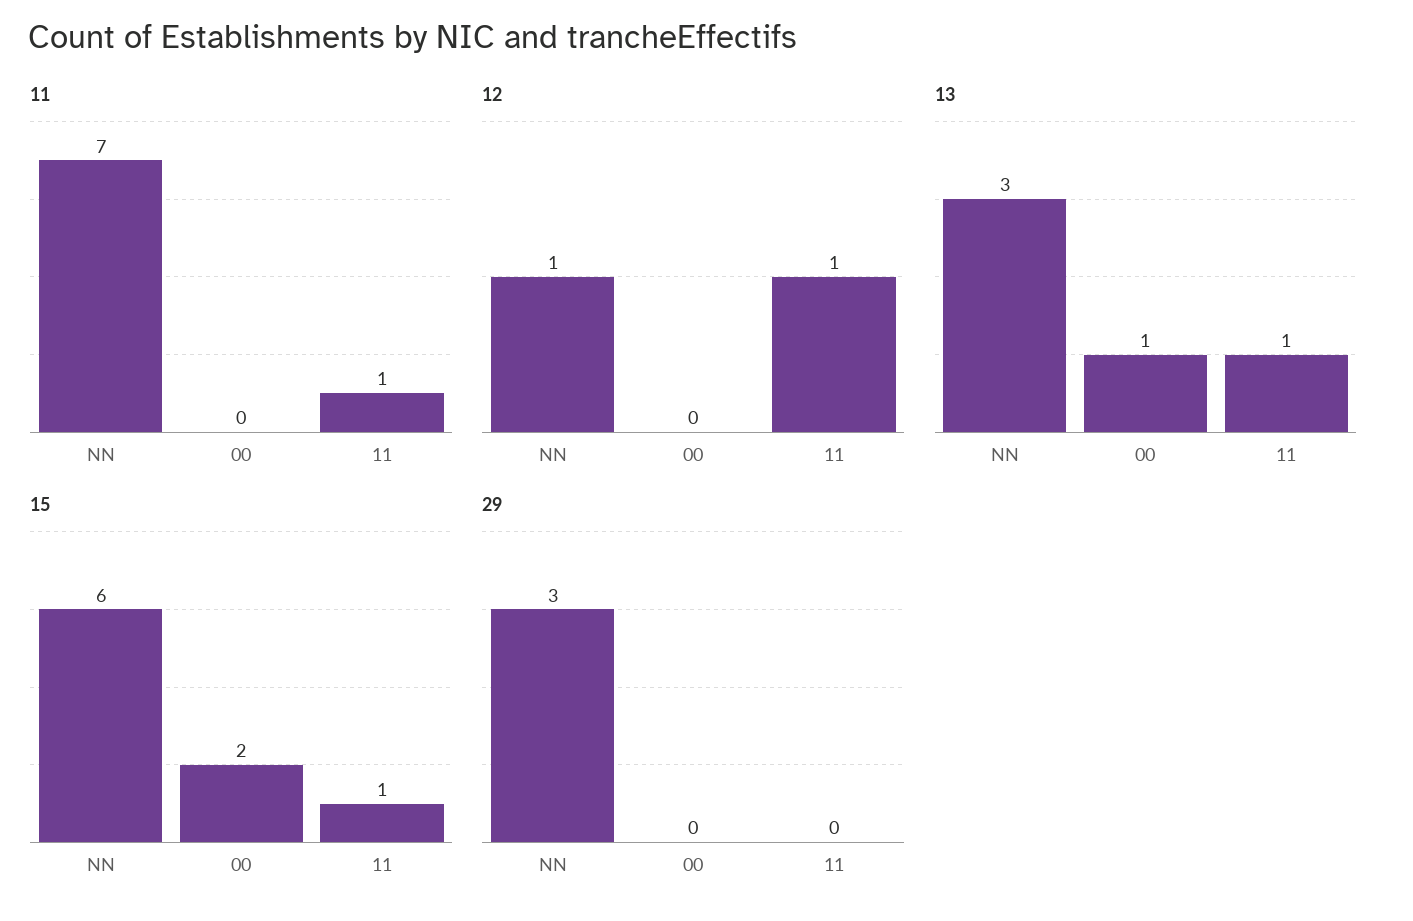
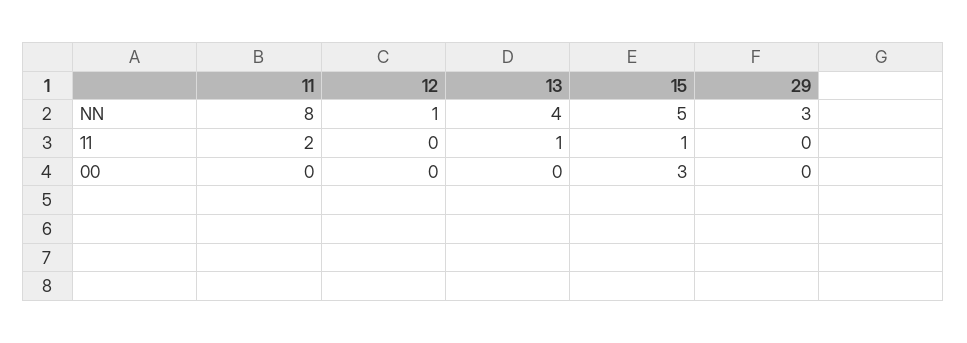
11, NN: 7 -> 8
11, 11: 1 -> 2
12, 11: 1 -> 0
13, NN: 3 -> 4
13, 00: 1 -> 0
15, NN: 6 -> 5
15, 00: 2 -> 3

